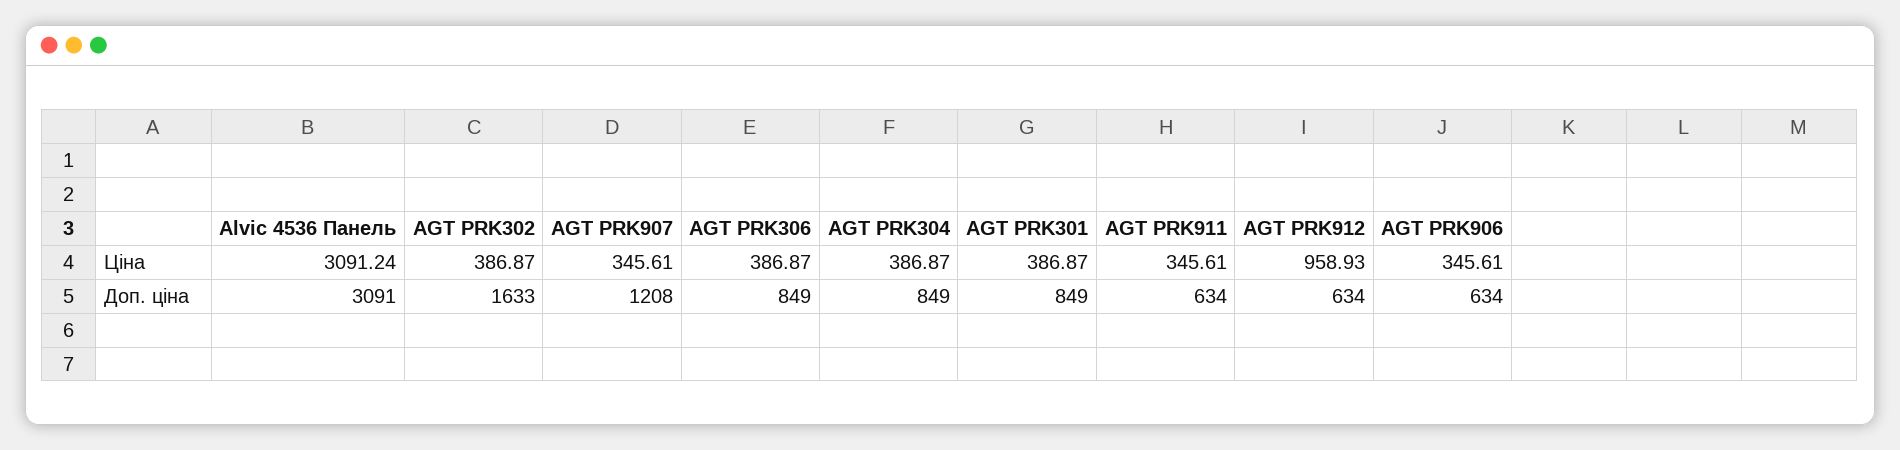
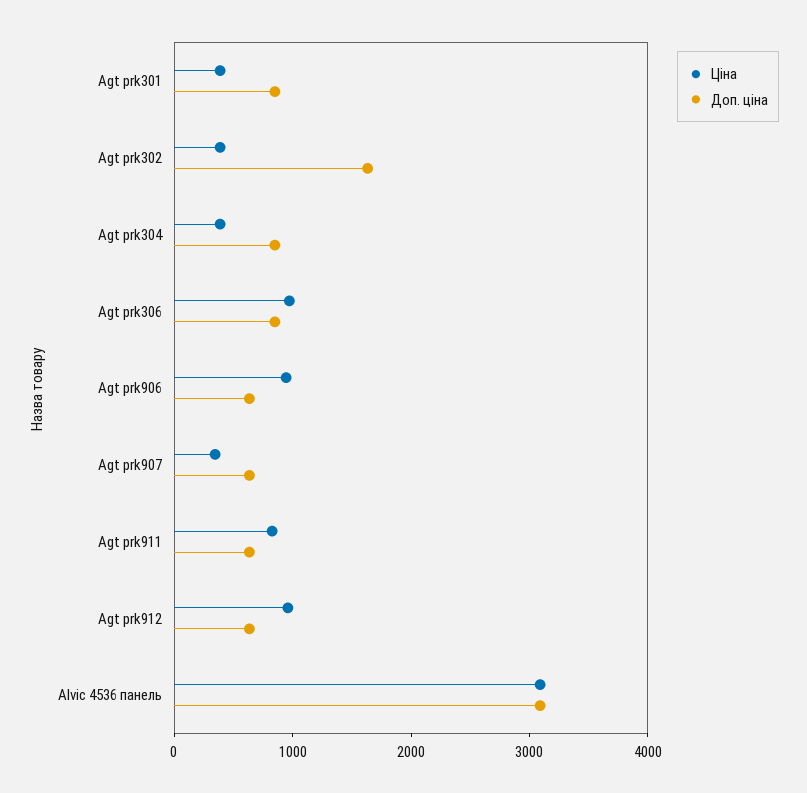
Ціна, AGT PRK306: 386.87 -> 1000
Ціна, AGT PRK911: 345.61 -> 800
Ціна, AGT PRK906: 345.61 -> 1000
Доп. ціна, AGT PRK907: 1208 -> 600

